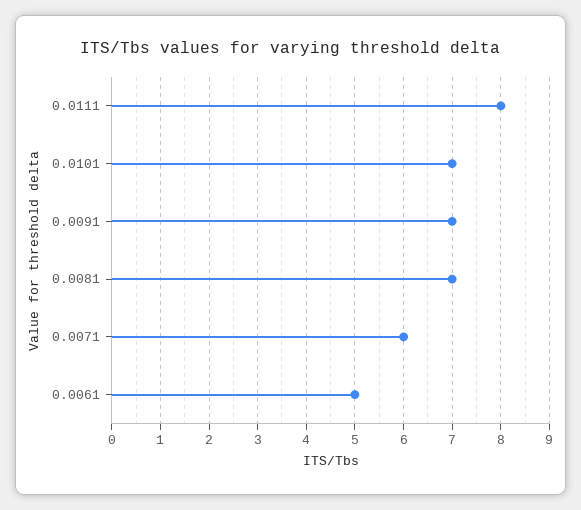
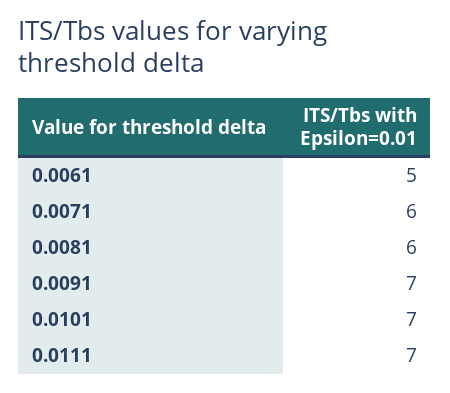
0.0111: 8 -> 7
0.0081: 7 -> 6

